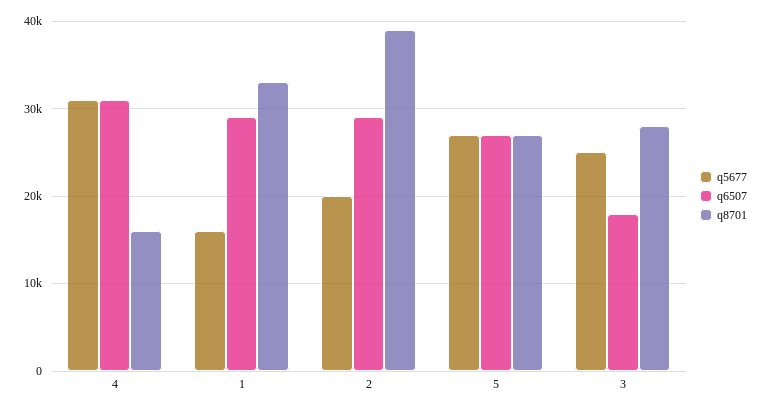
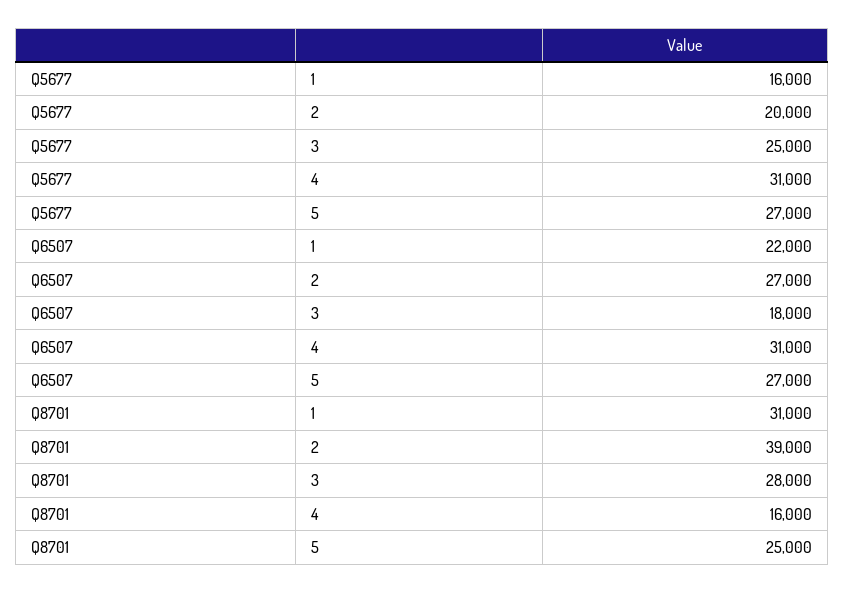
q6507, 1: 29000 -> 22000
q8701, 1: 33000 -> 31000
q6507, 2: 29000 -> 27000
q8701, 5: 27000 -> 25000

